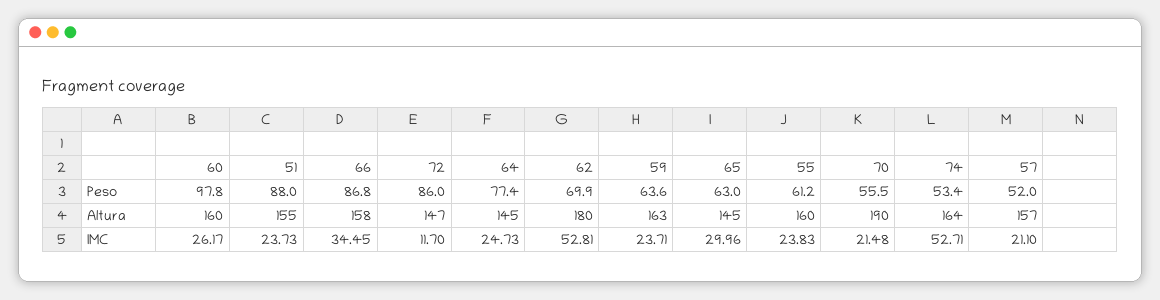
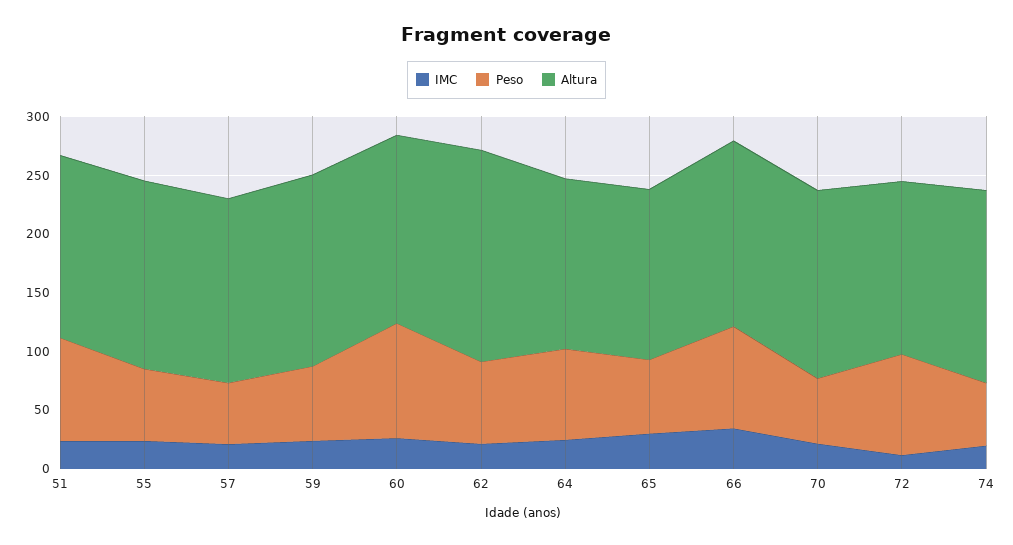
Altura, 70: 190 -> 160
IMC, 62: 52.81 -> 20
IMC, 74: 52.71 -> 20

